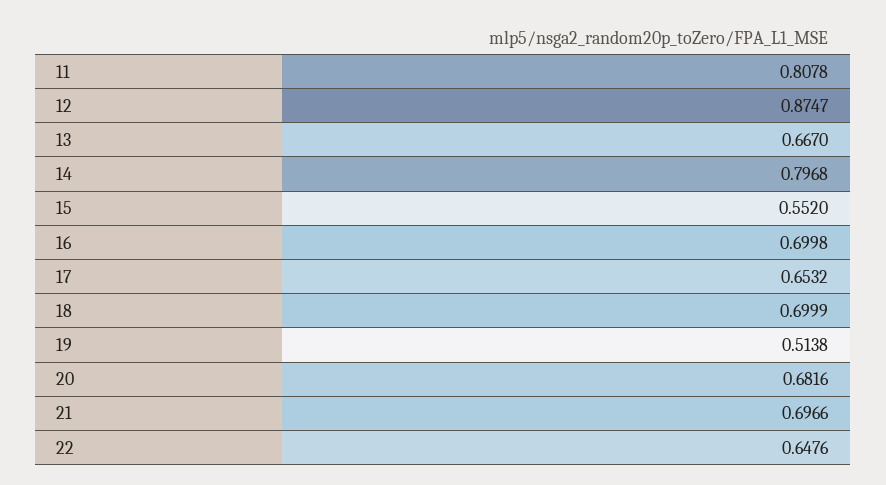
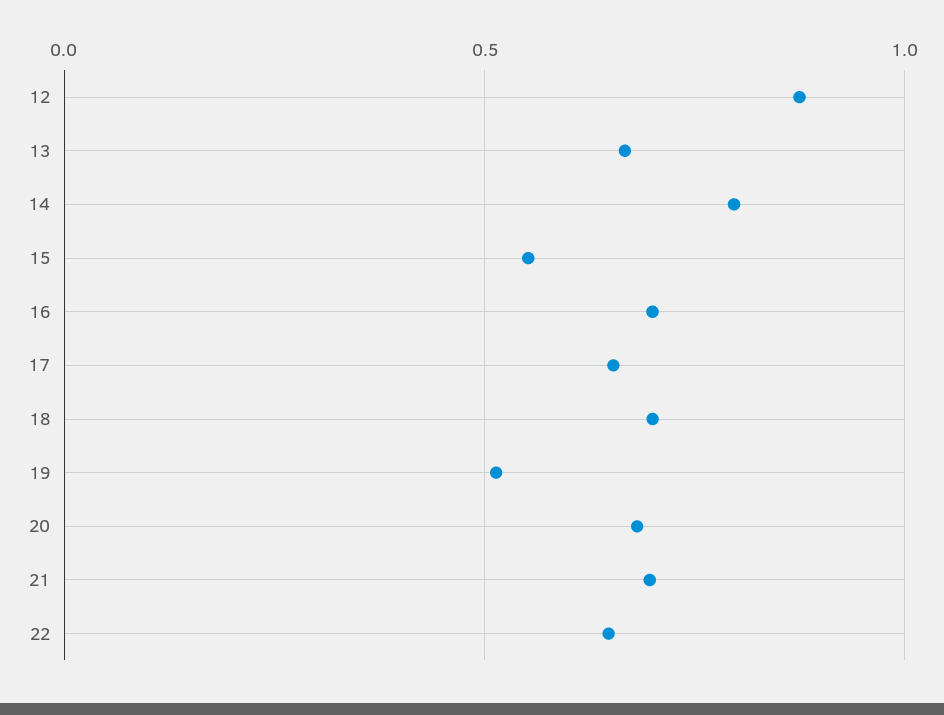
11: 0.8078 -> none

